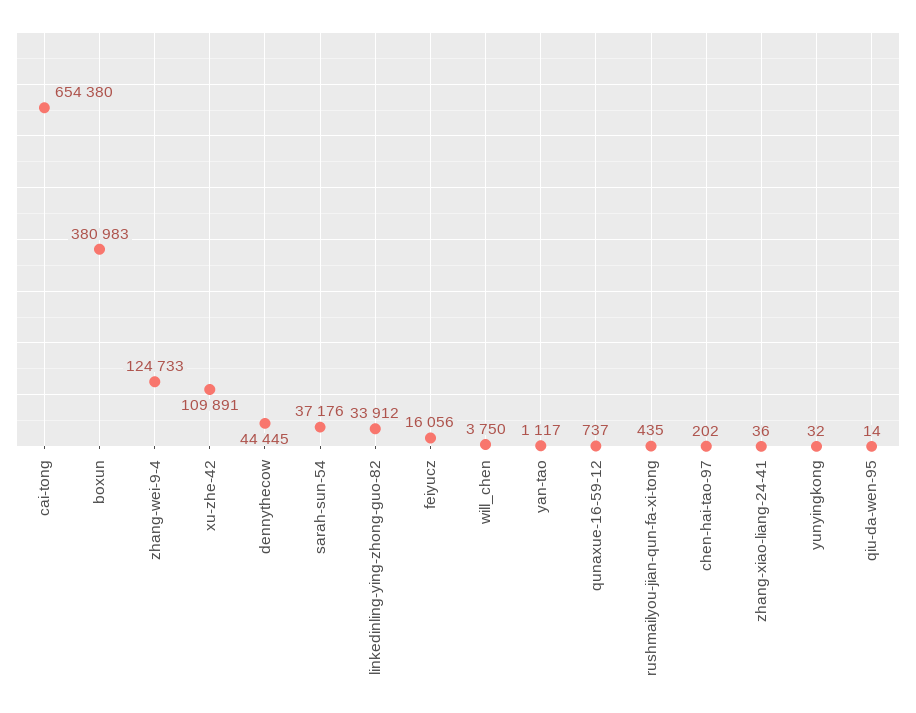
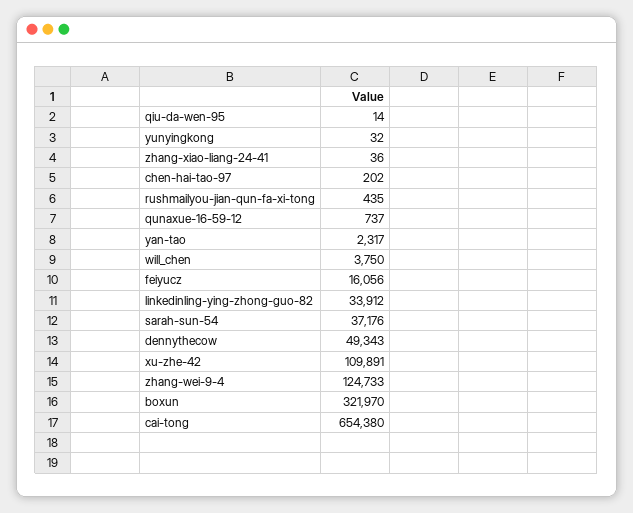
boxun: 380983 -> 321970
dennythecow: 44445 -> 49343
yan-tao: 1117 -> 2317

